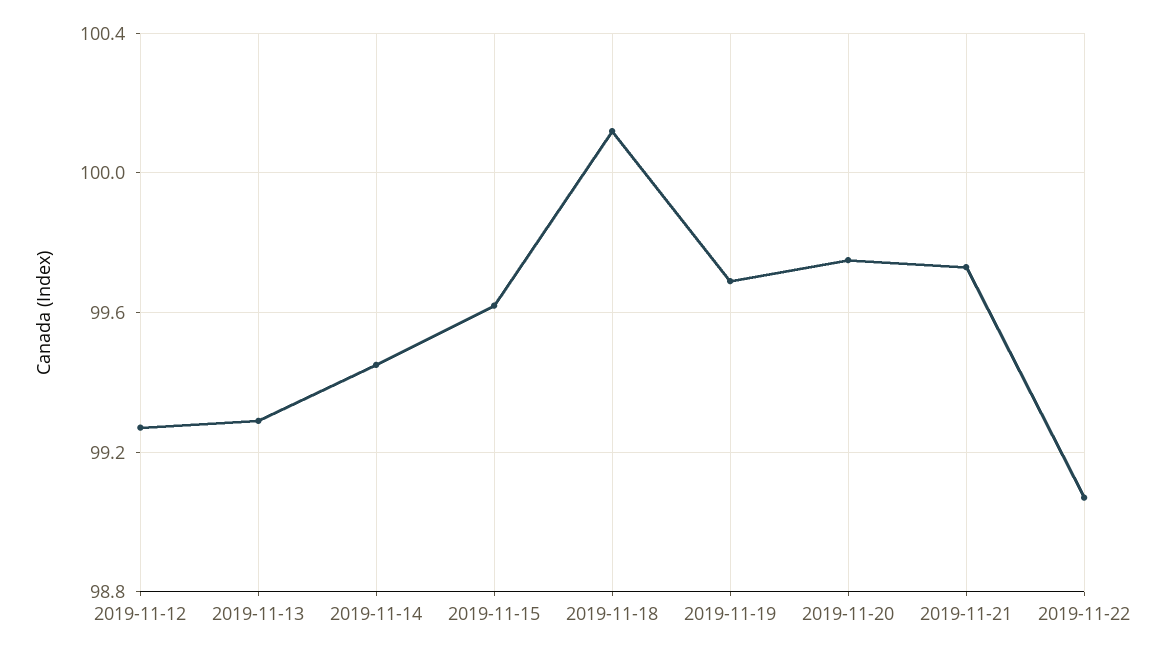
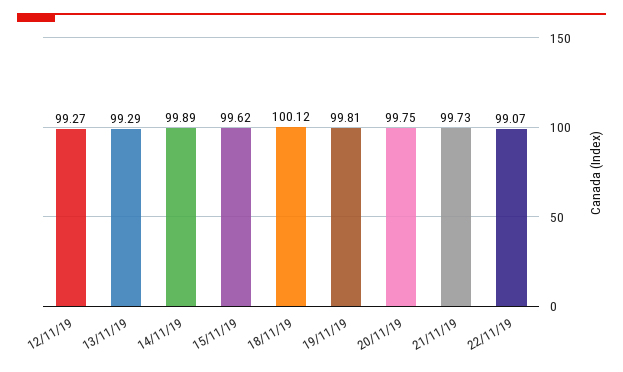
2019-11-14: 99.45 -> 99.89
2019-11-19: 99.7 -> 99.81

